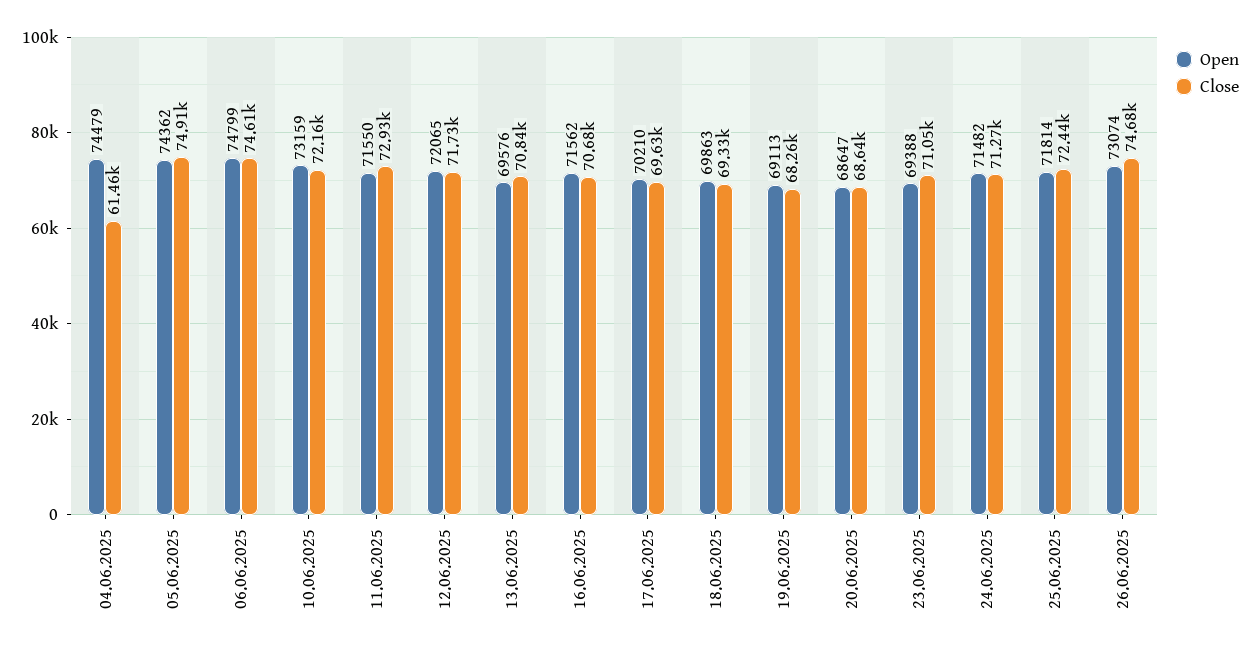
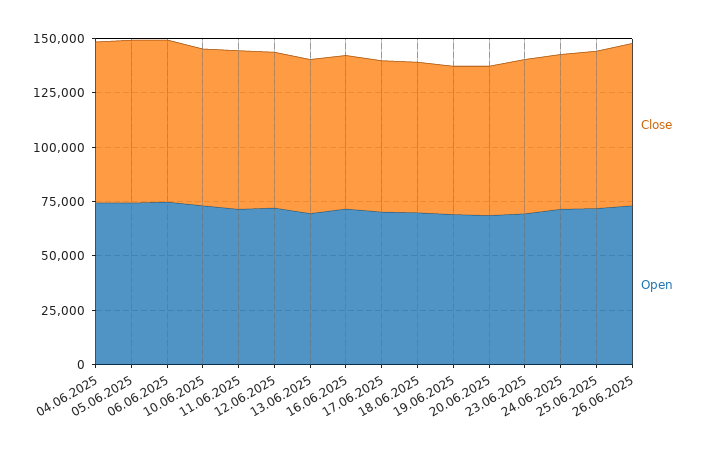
Close, 04.06.2025: 61460 -> 75000

